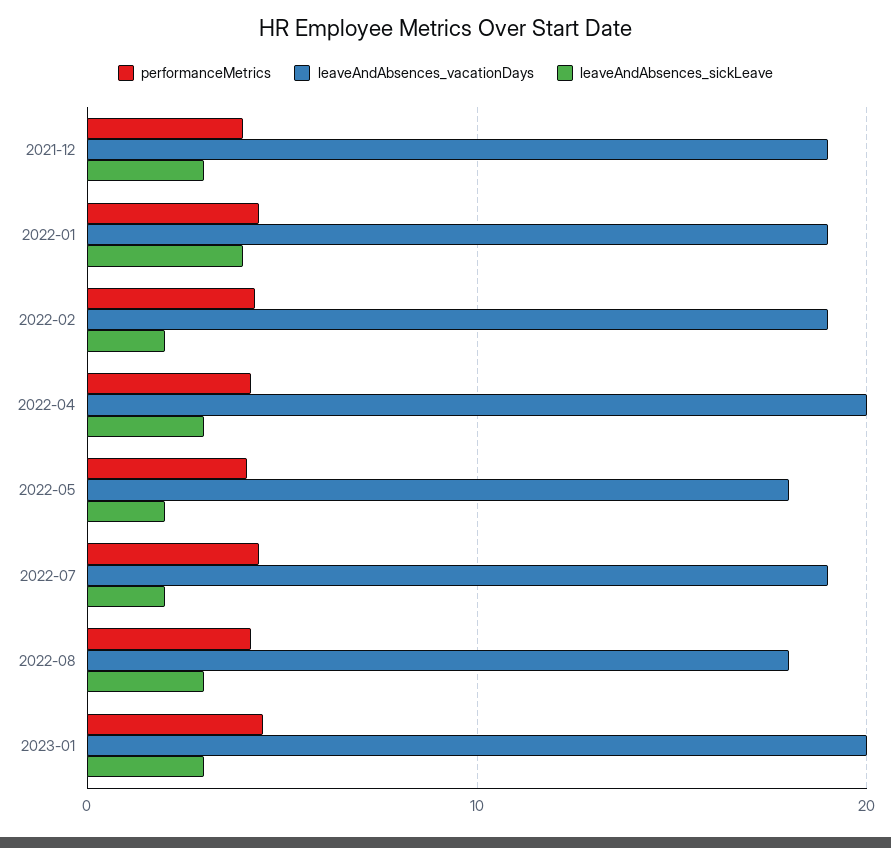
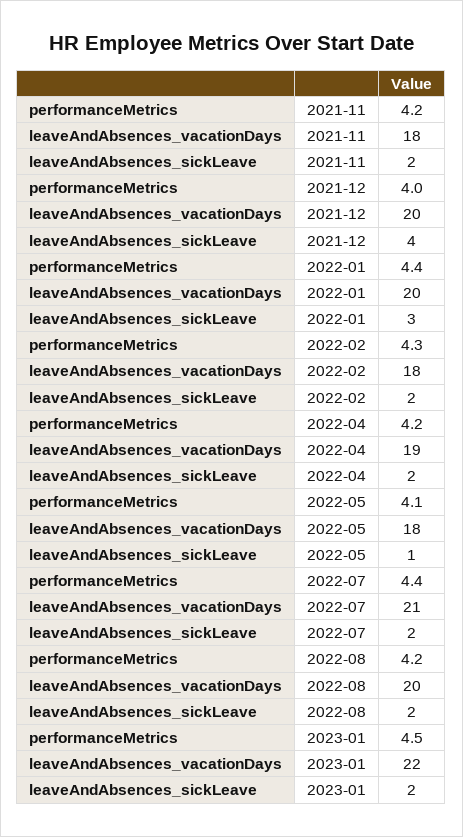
leaveAndAbsences_vacationDays, 2021-12: 19 -> 20
leaveAndAbsences_sickLeave, 2021-12: 3 -> 4
leaveAndAbsences_vacationDays, 2022-01: 19 -> 20
leaveAndAbsences_sickLeave, 2022-01: 4 -> 3
leaveAndAbsences_vacationDays, 2022-02: 19 -> 18
leaveAndAbsences_vacationDays, 2022-04: 20 -> 19
leaveAndAbsences_sickLeave, 2022-04: 3 -> 2
leaveAndAbsences_sickLeave, 2022-05: 2 -> 1
leaveAndAbsences_vacationDays, 2022-07: 19 -> 21
leaveAndAbsences_vacationDays, 2022-08: 18 -> 20
leaveAndAbsences_sickLeave, 2022-08: 3 -> 2
leaveAndAbsences_vacationDays, 2023-01: 20 -> 22
leaveAndAbsences_sickLeave, 2023-01: 3 -> 2
performanceMetrics, 2021-11: none -> 4.2
leaveAndAbsences_vacationDays, 2021-11: none -> 18
leaveAndAbsences_sickLeave, 2021-11: none -> 2

